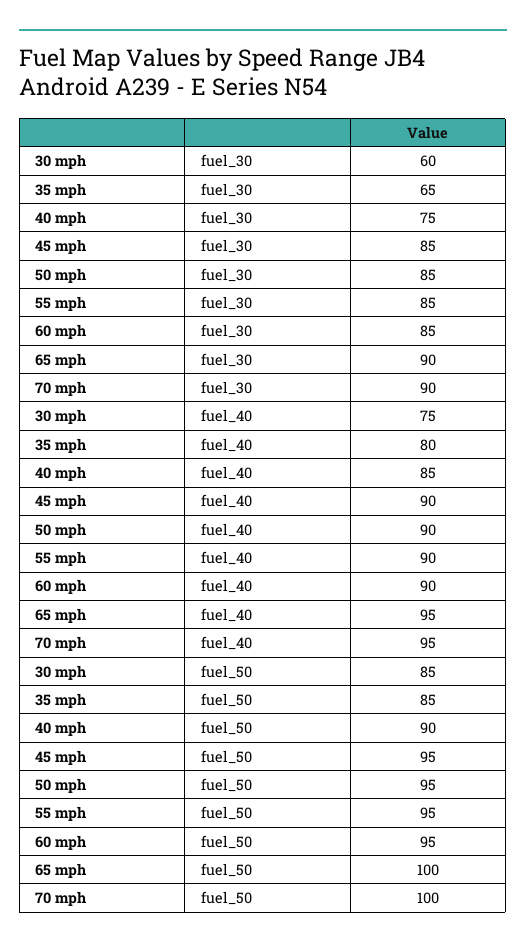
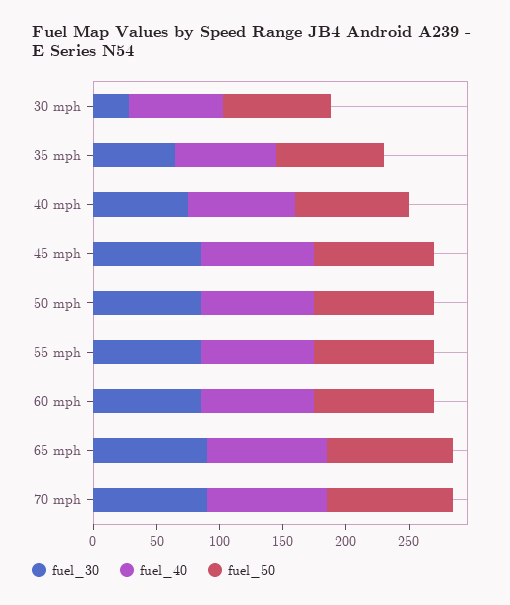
fuel_30, 30 mph: 60 -> 30

